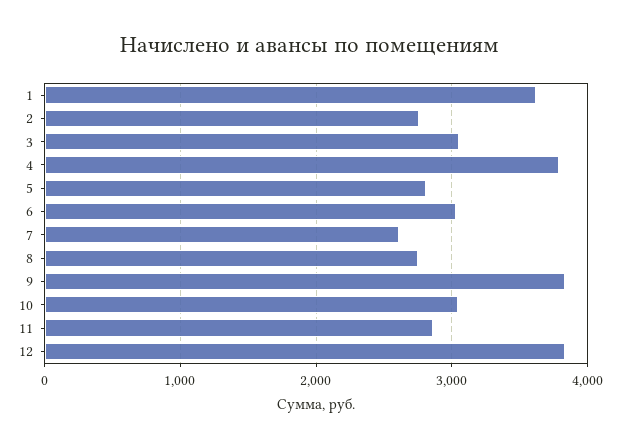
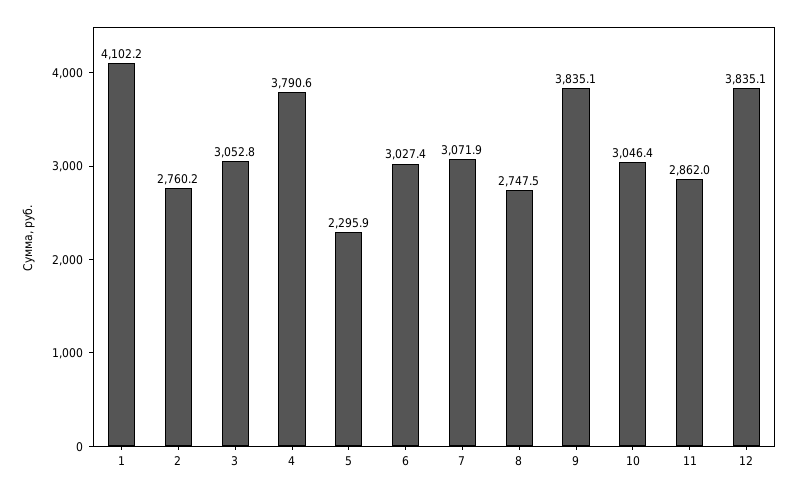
1: 3600 -> 4102.2
5: 2800 -> 2295.9
7: 2600 -> 3071.9

